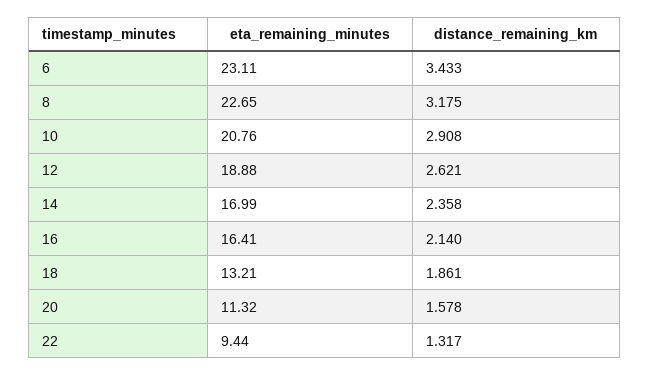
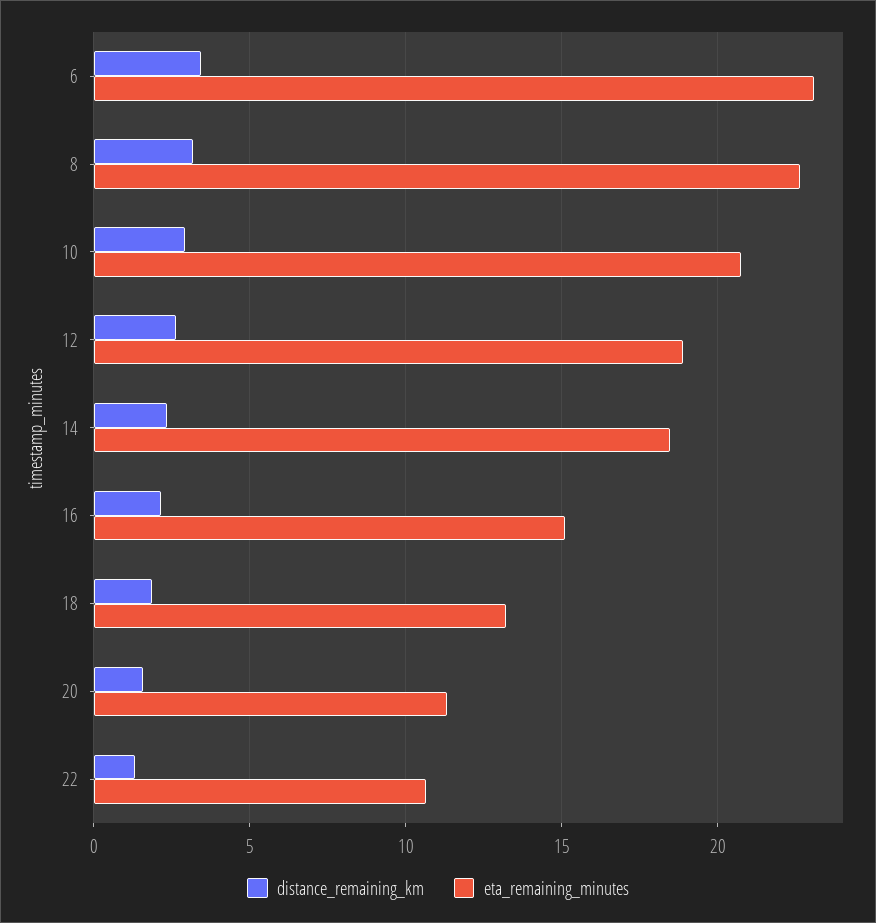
eta_remaining_minutes, 14: 16.99 -> 18.5
eta_remaining_minutes, 16: 16.41 -> 15
eta_remaining_minutes, 22: 9.44 -> 10.5

